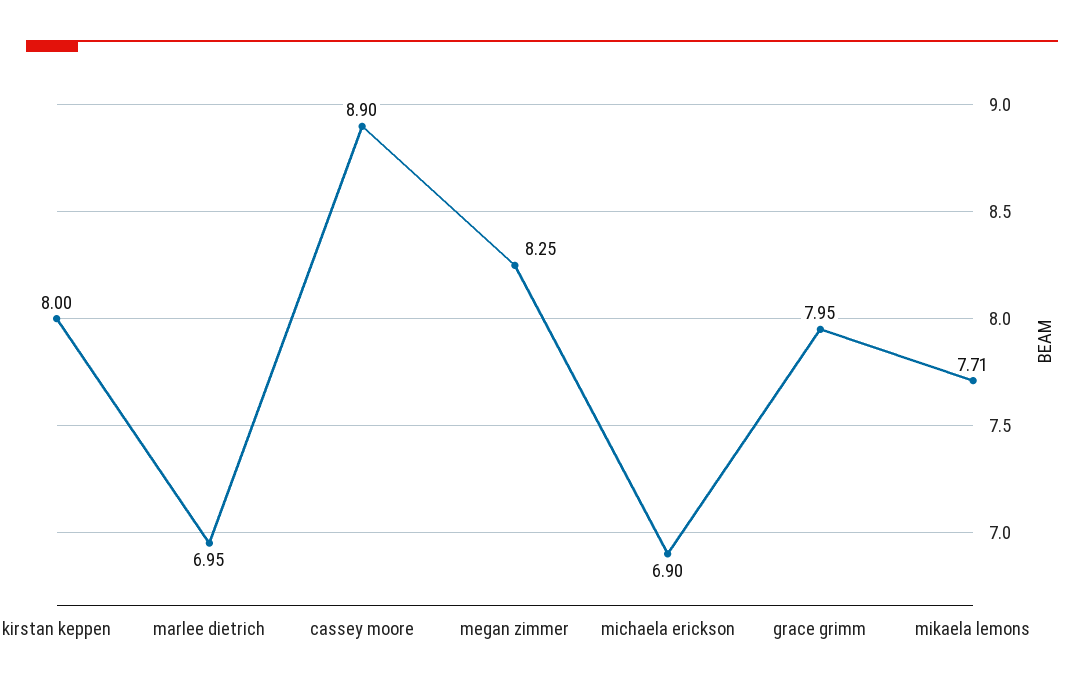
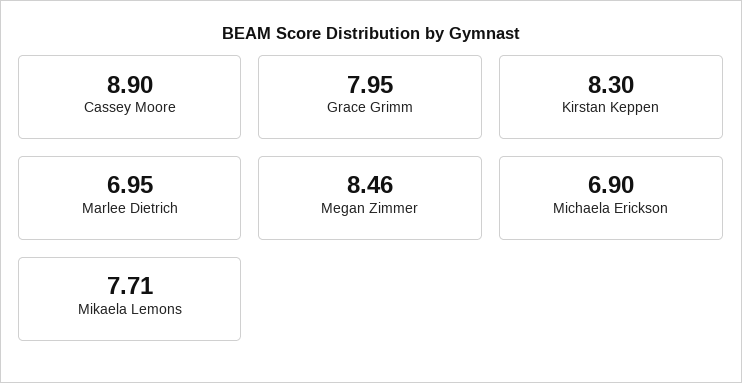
kirstan keppen: 8 -> 8.3
megan zimmer: 8.25 -> 8.46

